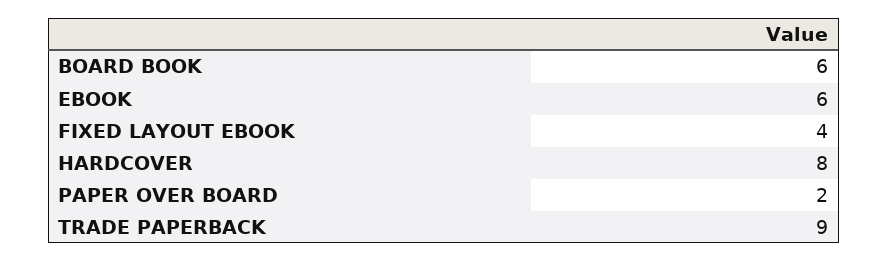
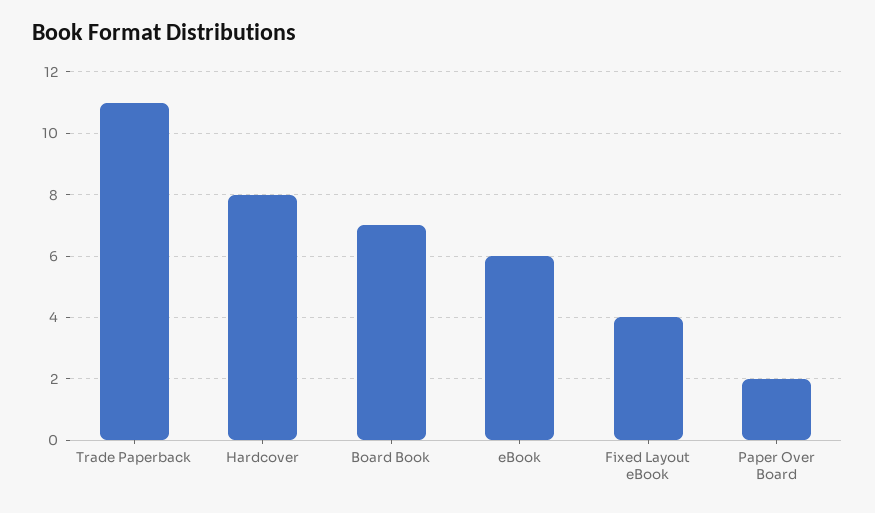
BOARD BOOK: 6 -> 7
TRADE PAPERBACK: 9 -> 11

